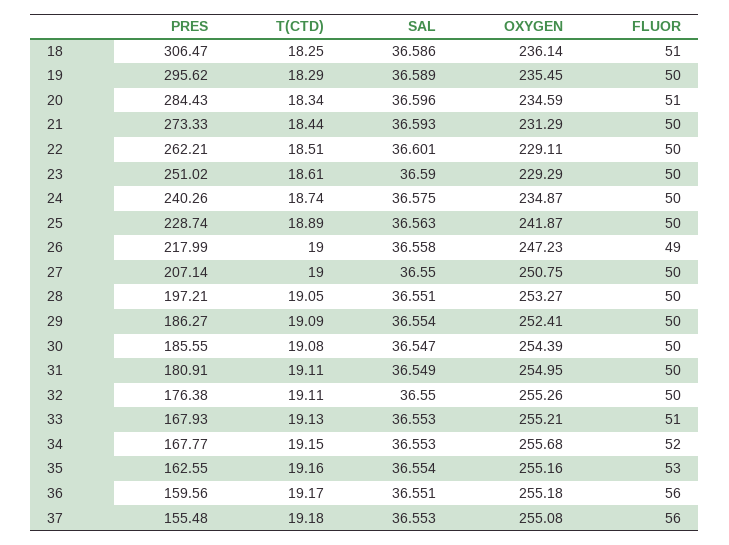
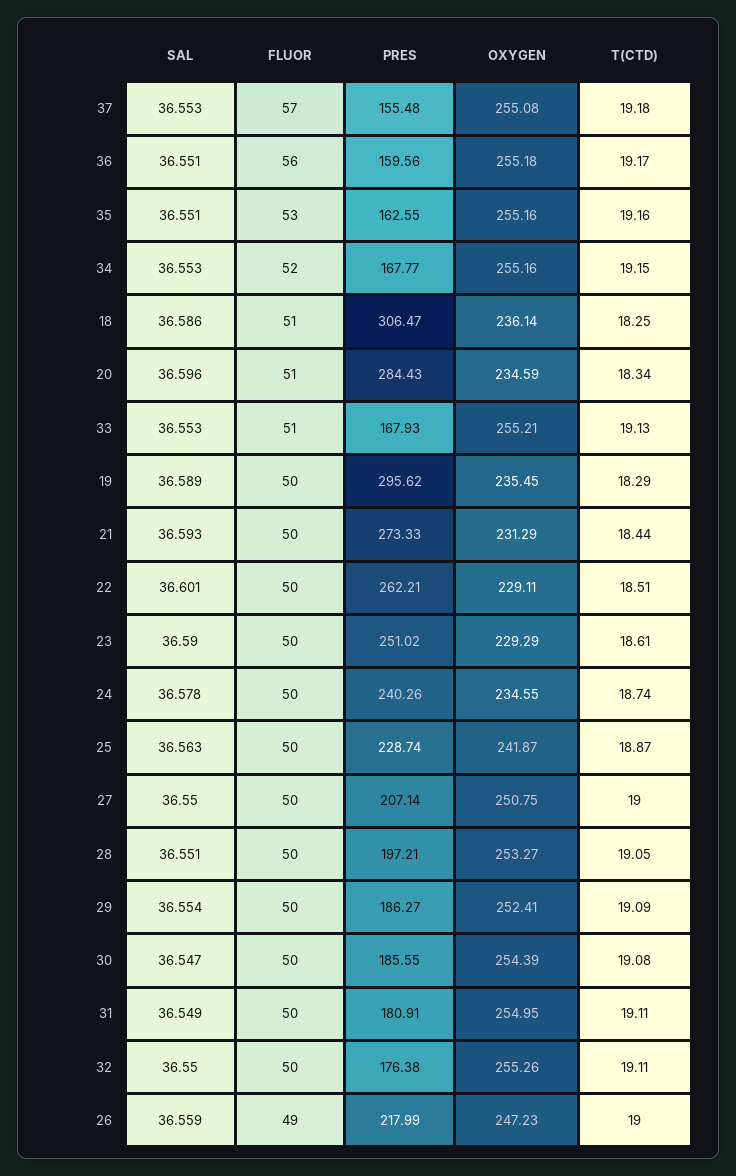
SAL, 24: 36.575 -> 36.578
OXYGEN, 24: 234.87 -> 234.55
T(CTD), 25: 18.89 -> 18.87
SAL, 26: 36.558 -> 36.559
OXYGEN, 34: 255.68 -> 255.16
SAL, 35: 36.554 -> 36.551
FLUOR, 37: 56 -> 57

